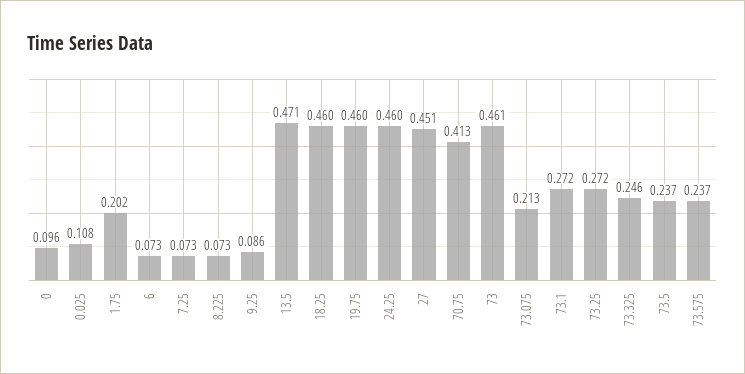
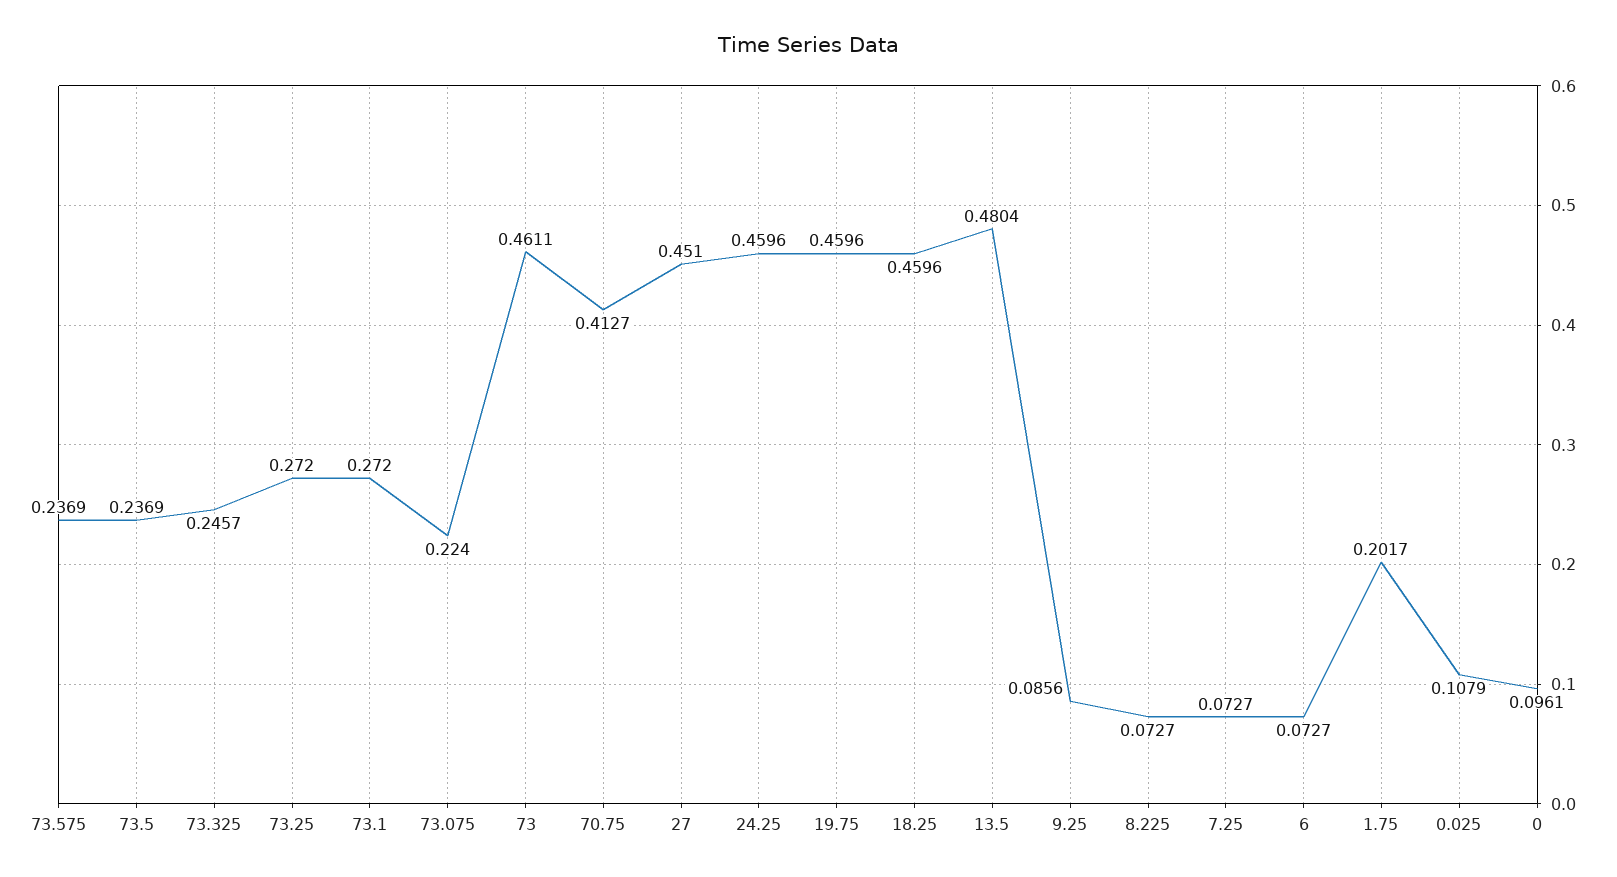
13.5: 0.471 -> 0.4804
73.075: 0.213 -> 0.224

